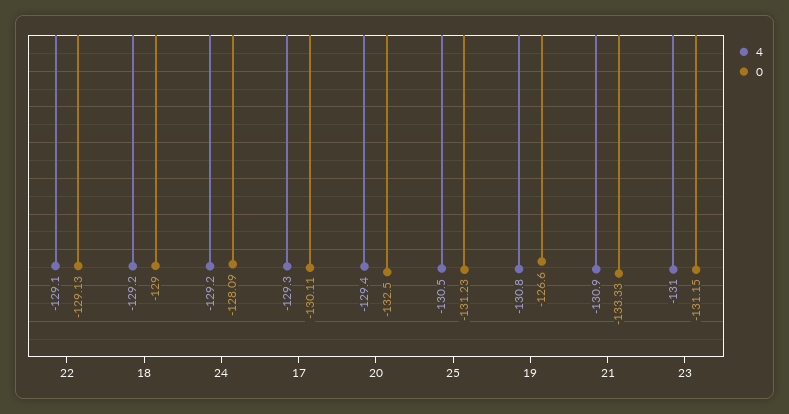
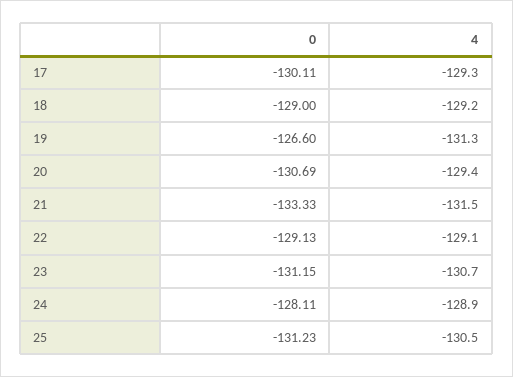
4, 24: -129.2 -> -128.9
0, 24: -128.09 -> -128.11
0, 20: -132.5 -> -130.69
4, 19: -130.8 -> -131.3
4, 21: -130.9 -> -131.5
4, 23: -131 -> -130.7

